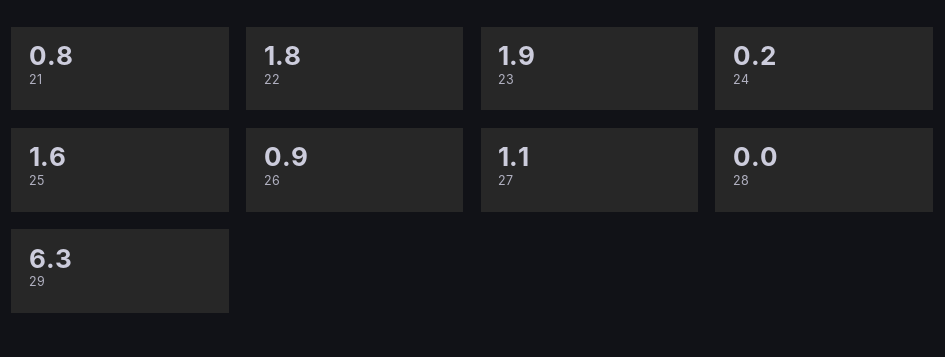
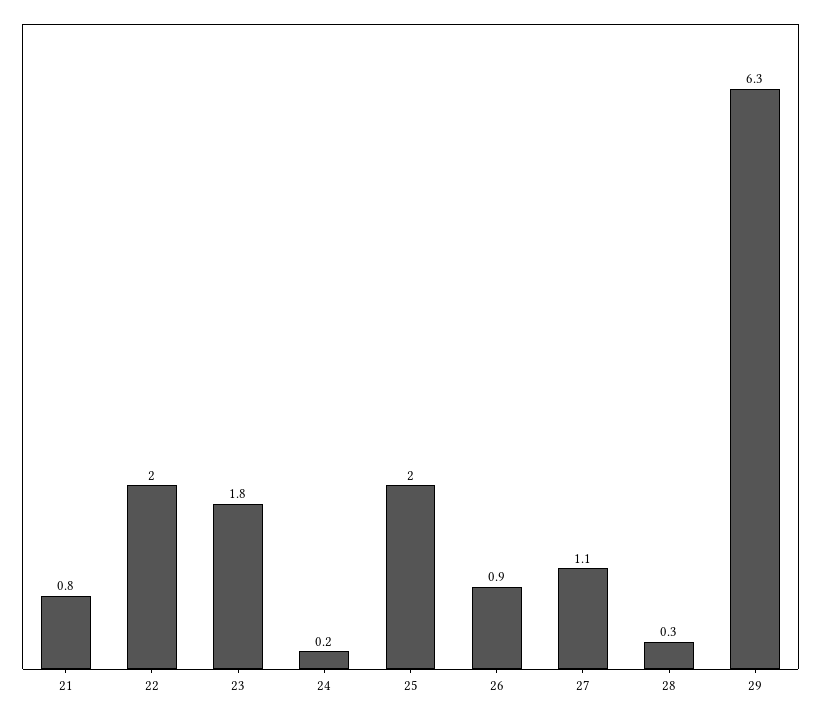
22: 1.8 -> 2
23: 1.9 -> 1.8
25: 1.6 -> 2
28: 0 -> 0.3

